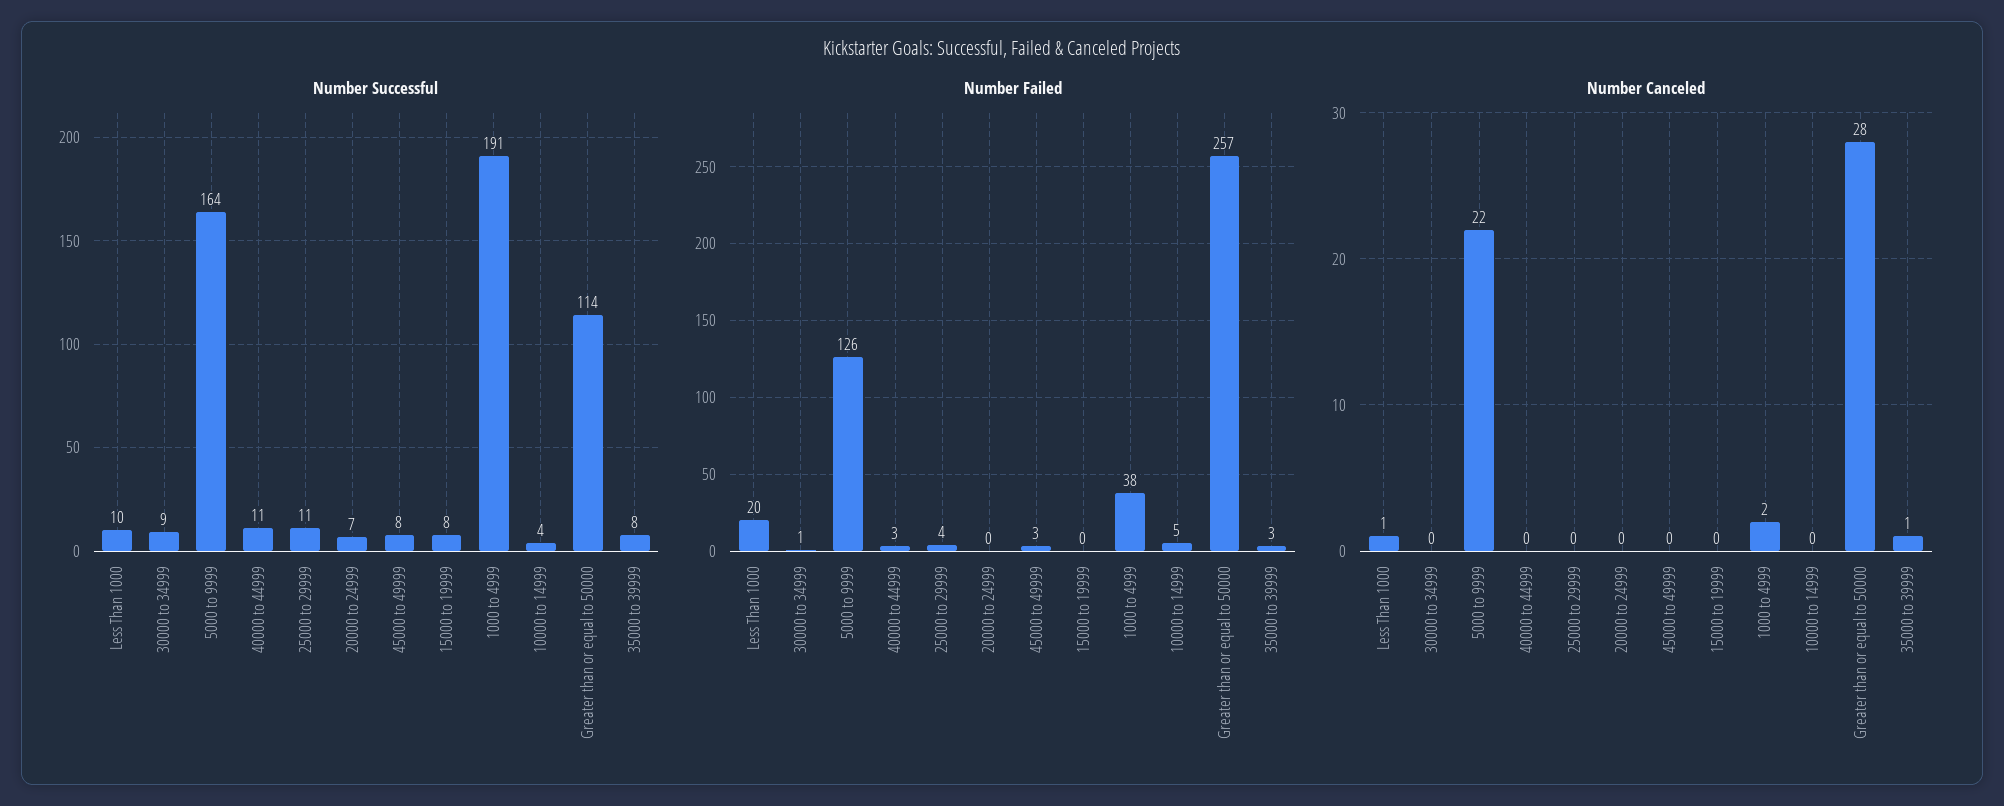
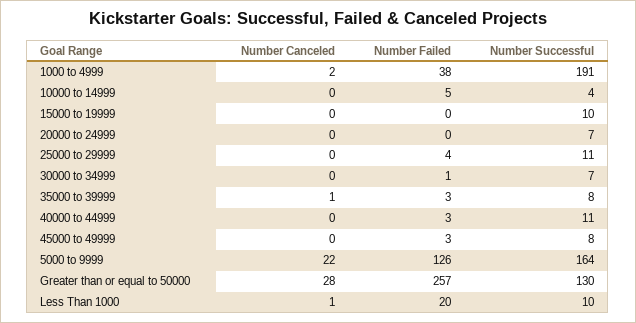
Number Successful, 30000 to 34999: 9 -> 7
Number Successful, 15000 to 19999: 8 -> 10
Number Successful, Greater than or equal to 50000: 114 -> 130

